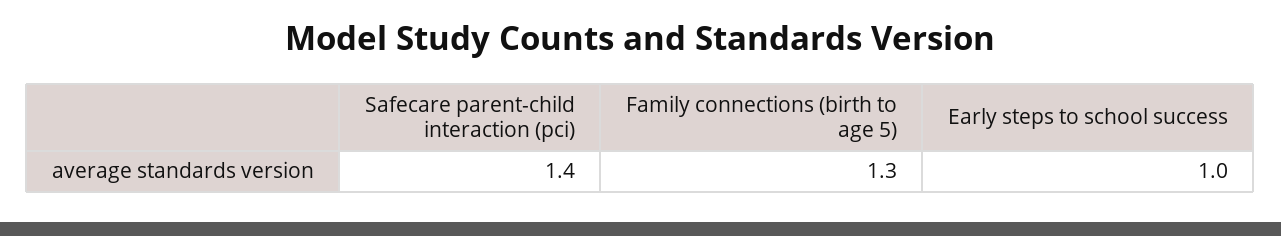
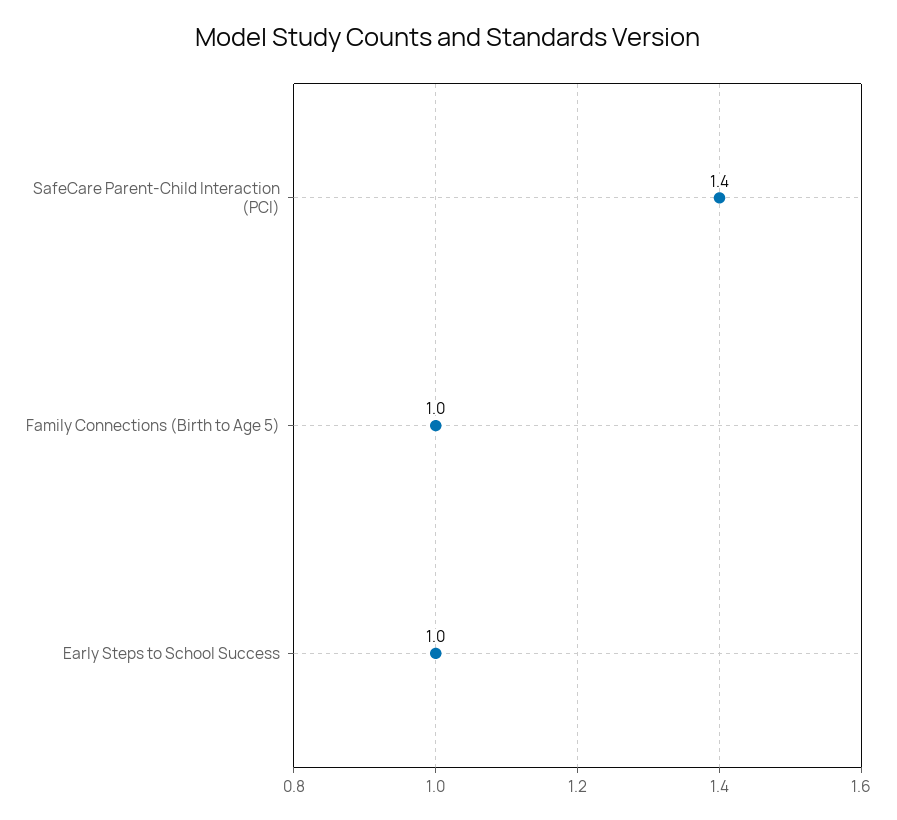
Family connections (birth to age 5): 1.3 -> 1

